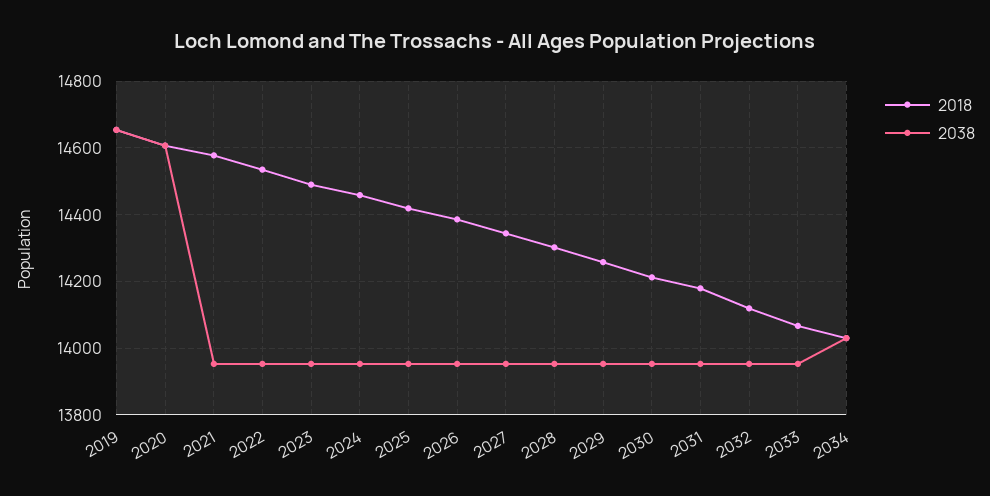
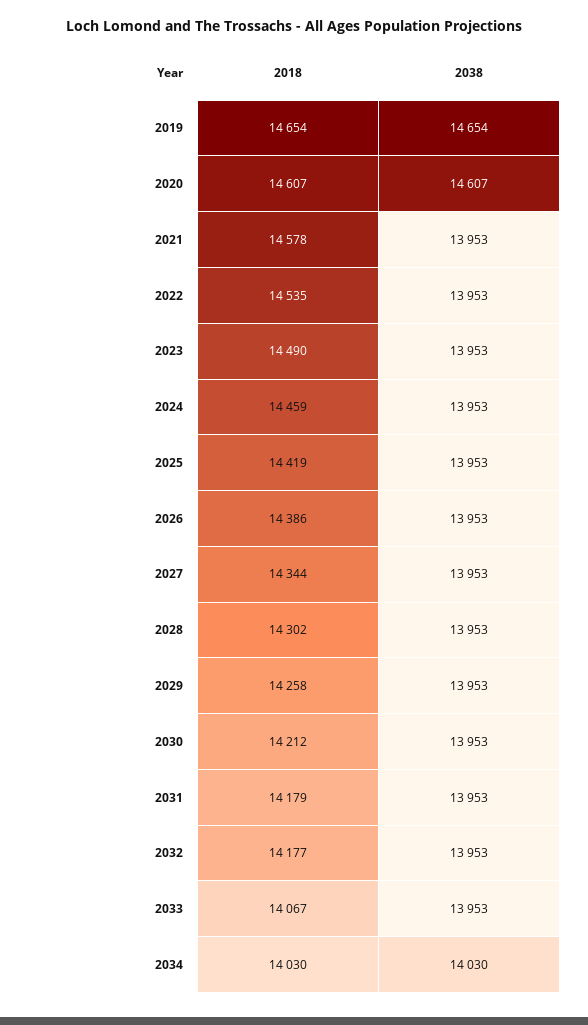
2018, 2032: 14120 -> 14177

